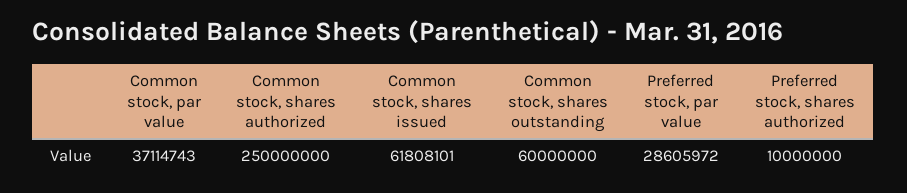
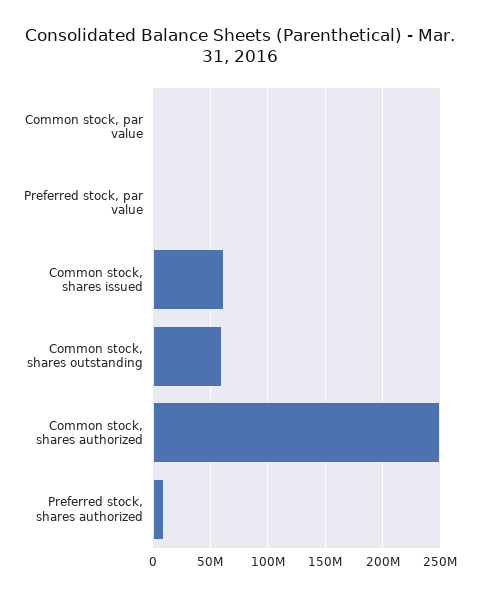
Common stock, par value: 37114743 -> 0
Preferred stock, par value: 28605972 -> 0

